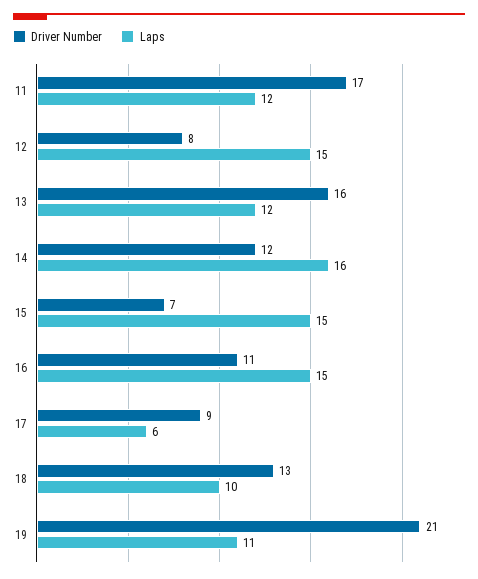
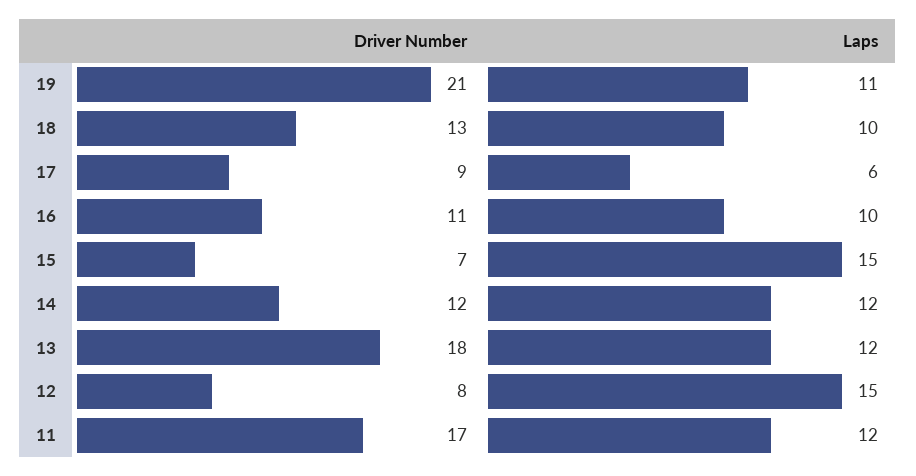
Driver Number, 13: 16 -> 18
Laps, 14: 16 -> 12
Laps, 16: 15 -> 10

